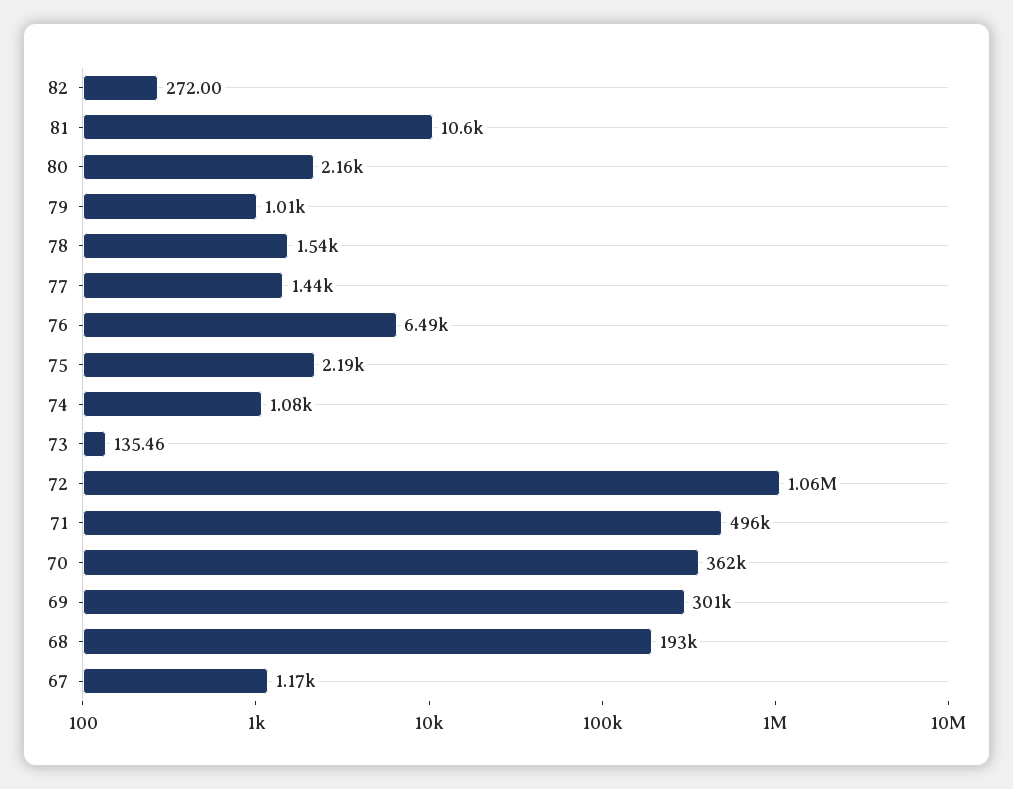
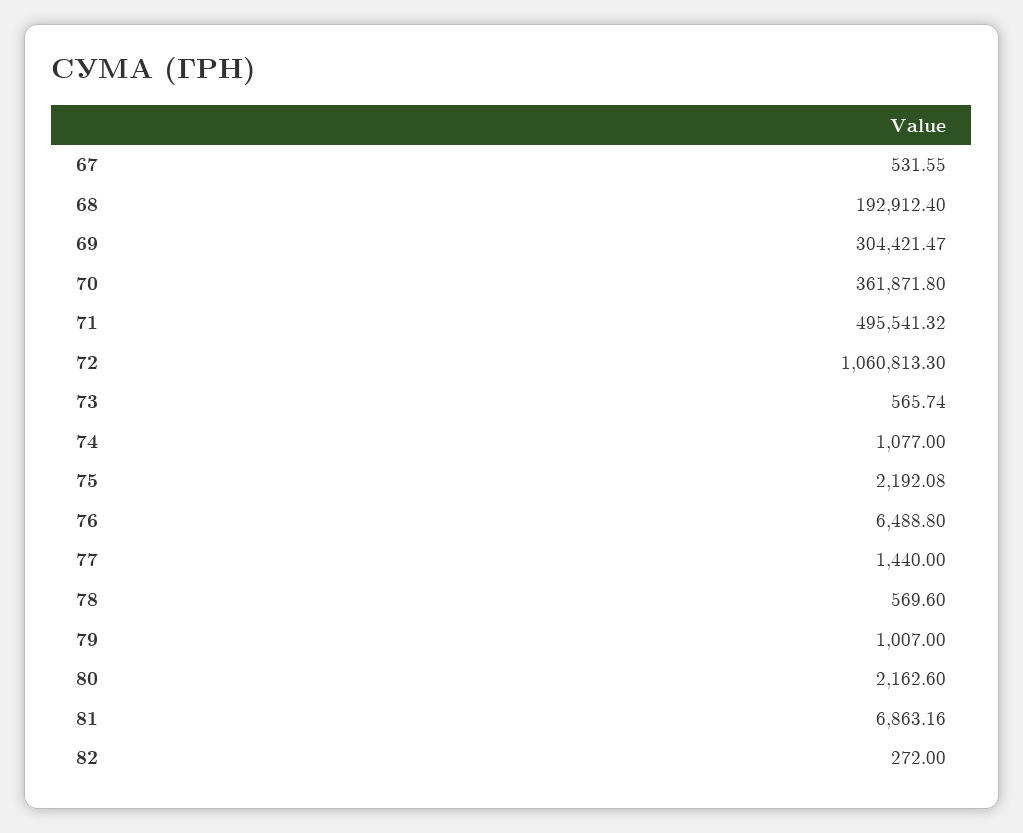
81: 10600 -> 6863.16
78: 1540 -> 569.6
73: 135.46 -> 565.74
69: 301000 -> 304421.47
67: 1170 -> 531.55

